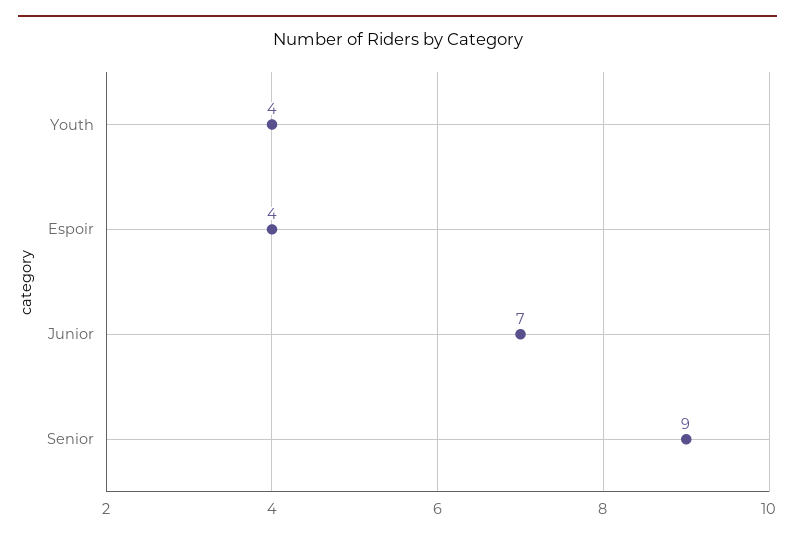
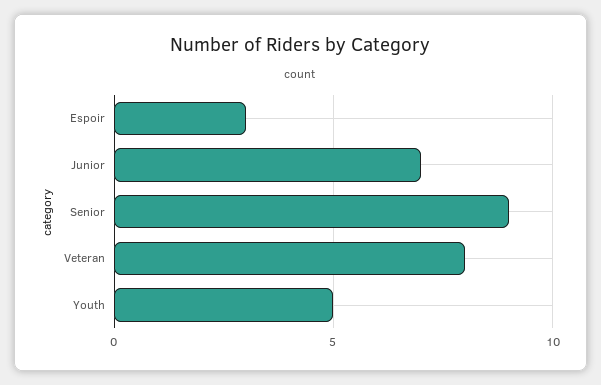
Youth: 4 -> 5
Espoir: 4 -> 3
Veteran: none -> 8

